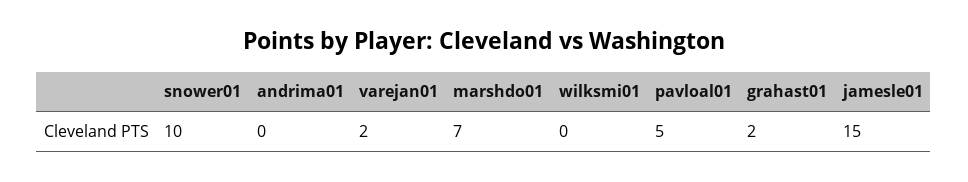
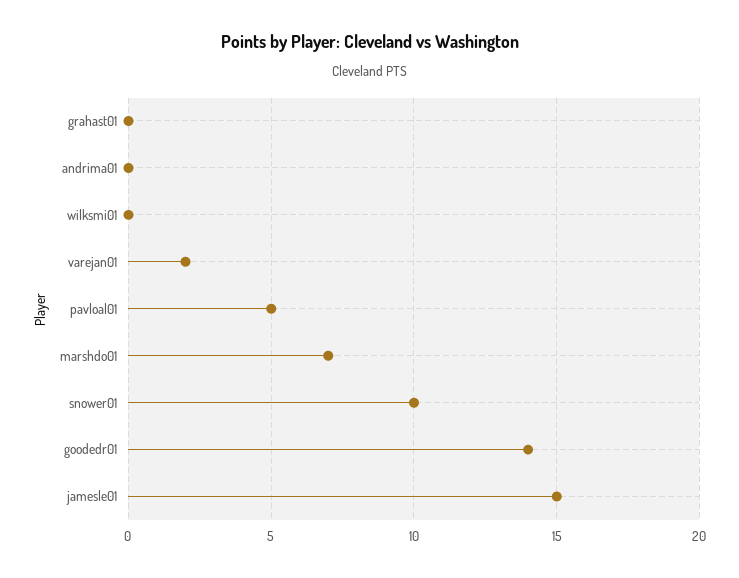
grahast01: 2 -> 0
goodedr01: none -> 14

